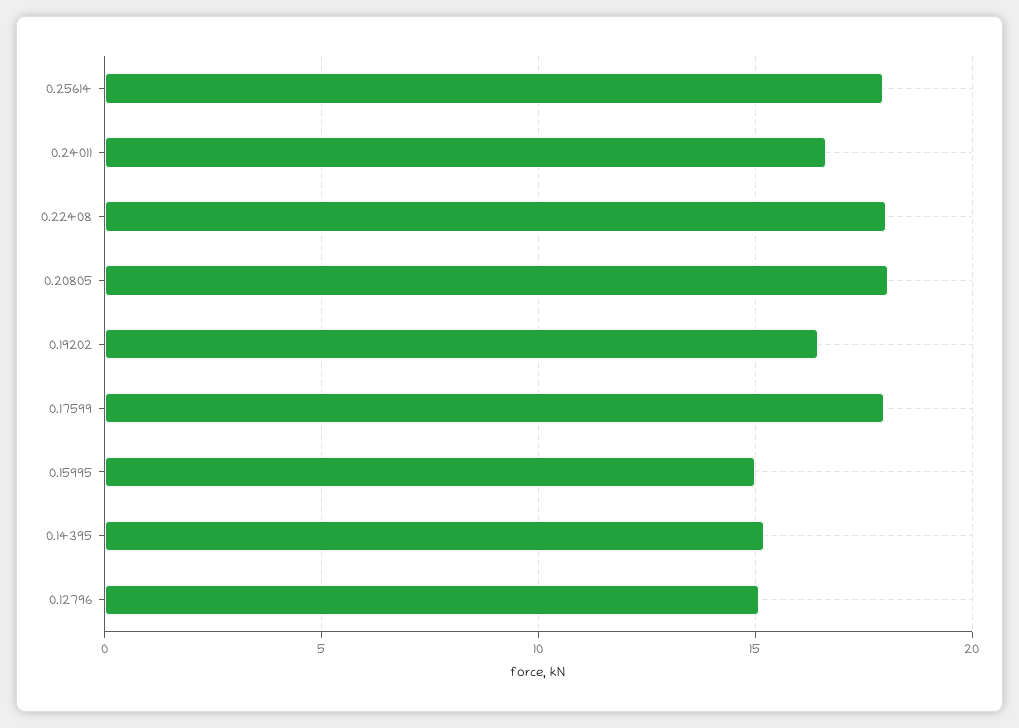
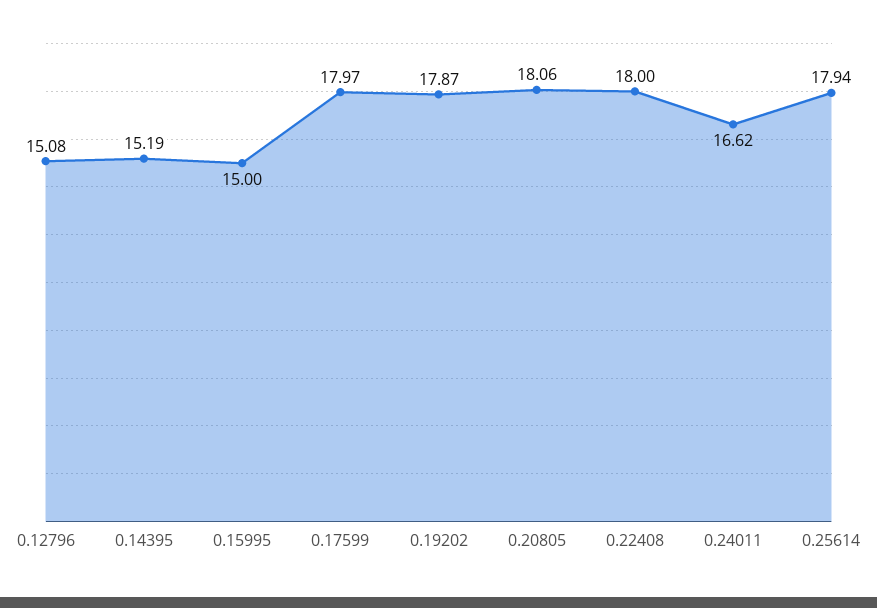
0.19202: 16.5 -> 17.87

